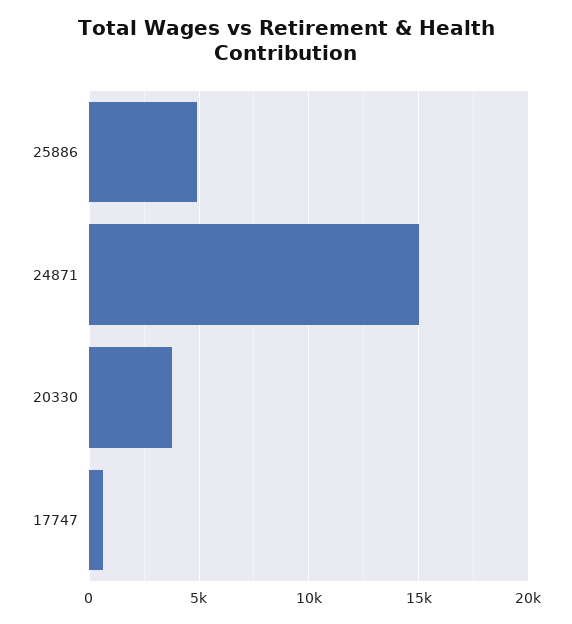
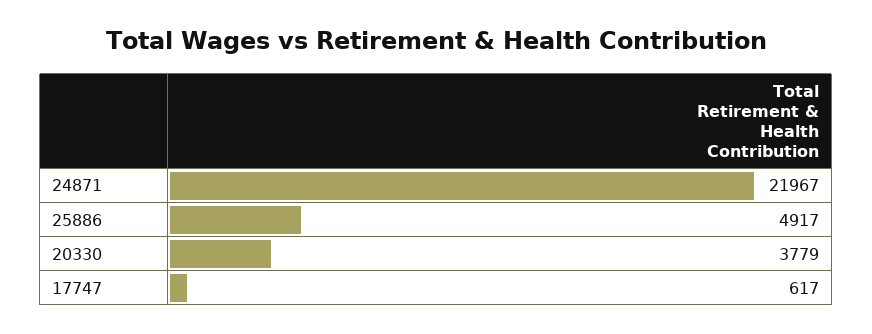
24871: 15000 -> 21967

